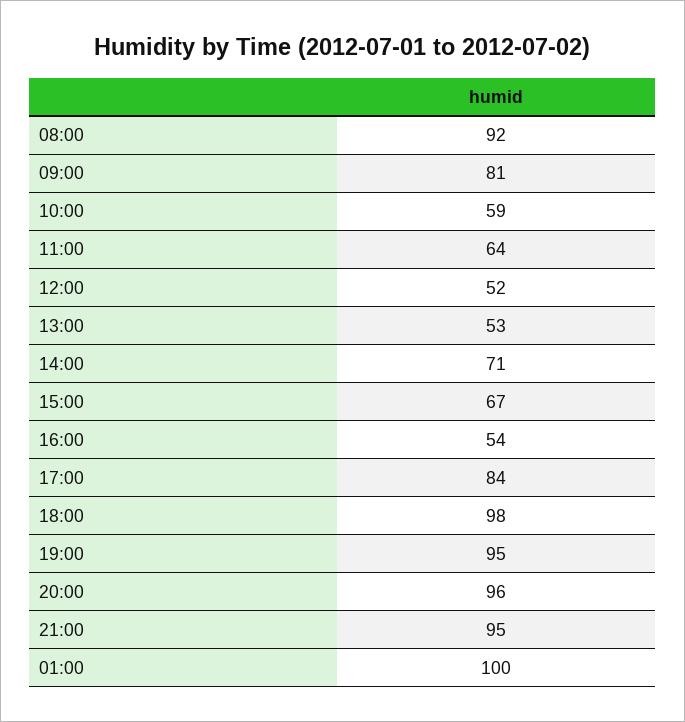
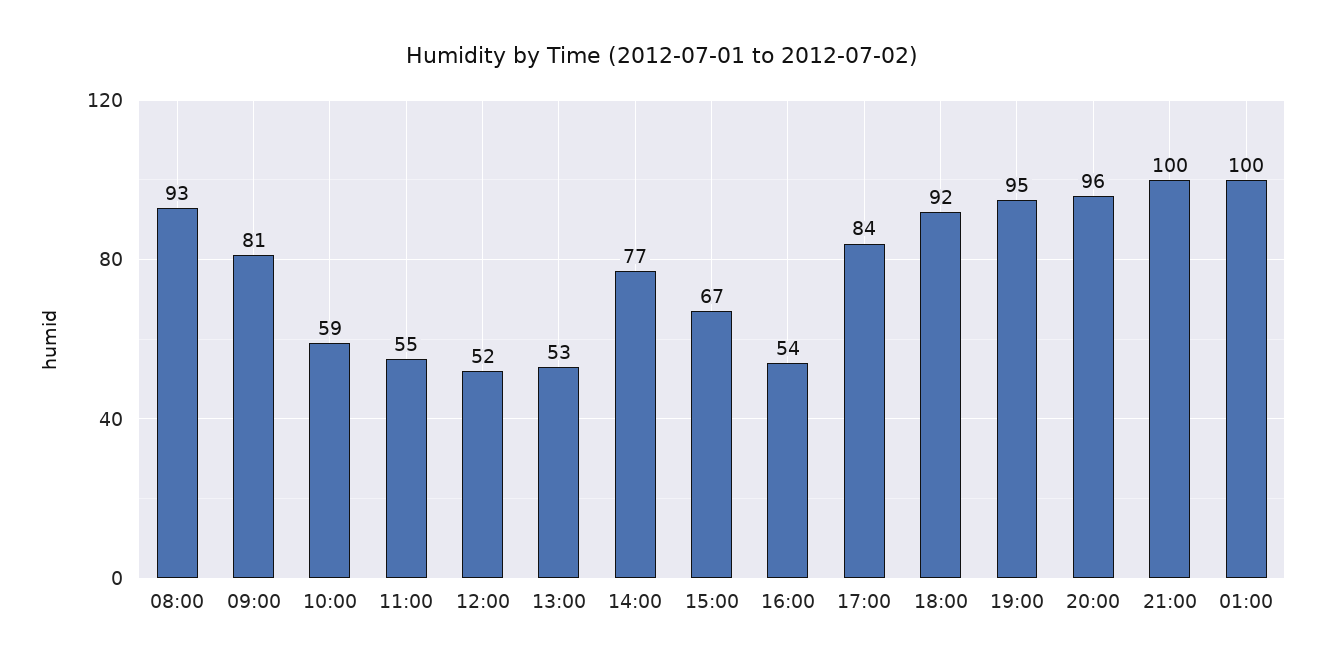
08:00: 92 -> 93
11:00: 64 -> 55
14:00: 71 -> 77
18:00: 98 -> 92
21:00: 95 -> 100

